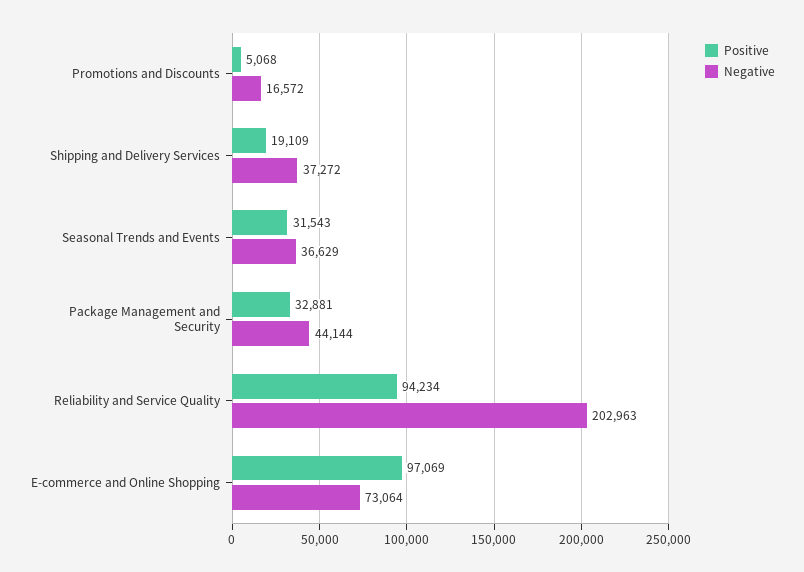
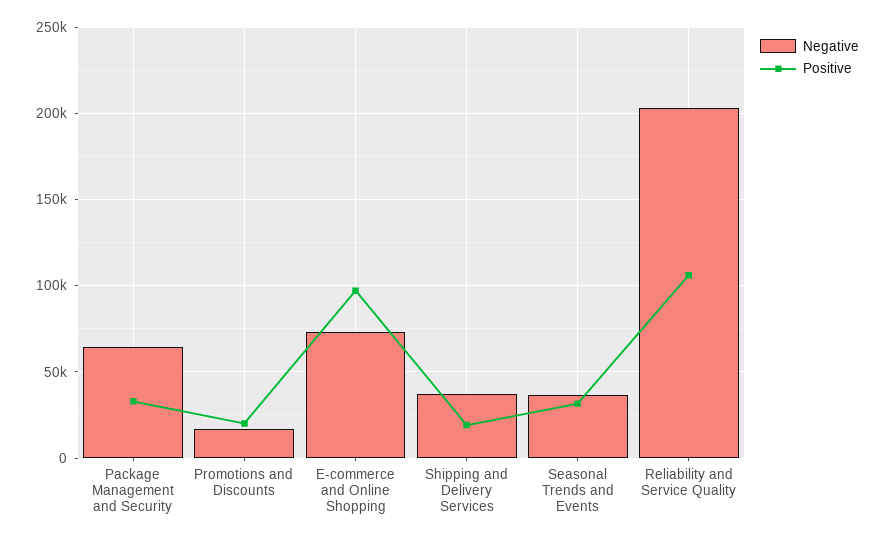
Positive, Promotions and Discounts: 5068 -> 20000
Negative, Package Management and Security: 44144 -> 65000
Positive, Reliability and Service Quality: 94234 -> 105000

